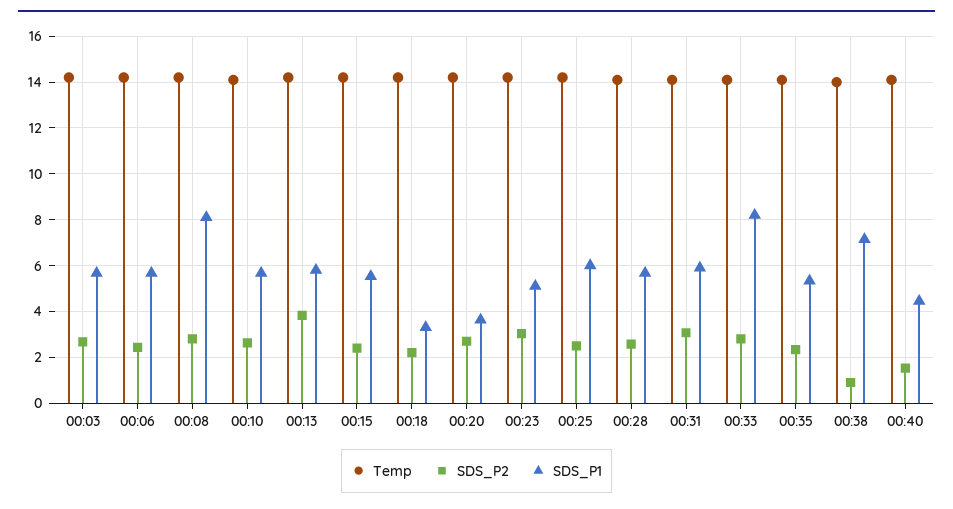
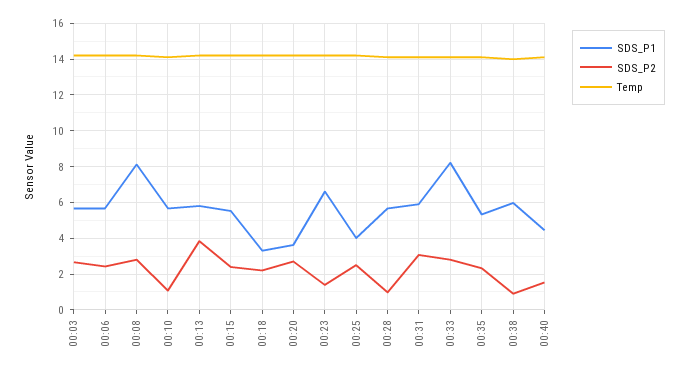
SDS_P2, 00:10: 2.5 -> 1
SDS_P2, 00:23: 3 -> 1.5
SDS_P1, 00:23: 5 -> 6.5
SDS_P1, 00:25: 6 -> 4
SDS_P2, 00:28: 2.5 -> 1
SDS_P1, 00:38: 7 -> 6

